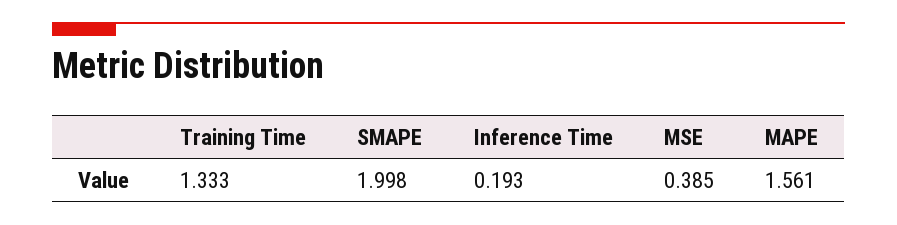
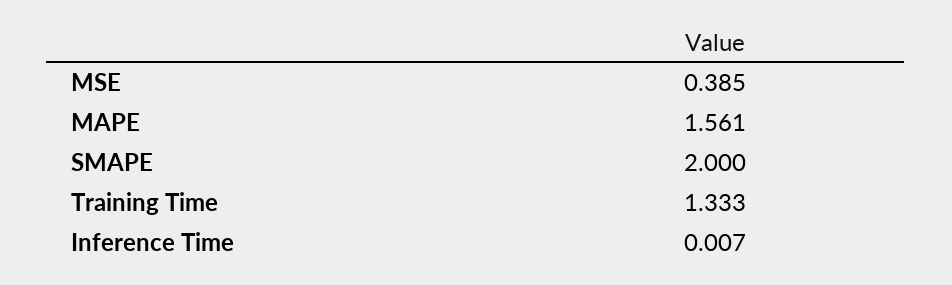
SMAPE: 1.998 -> 2
Inference Time: 0.193 -> 0.007

